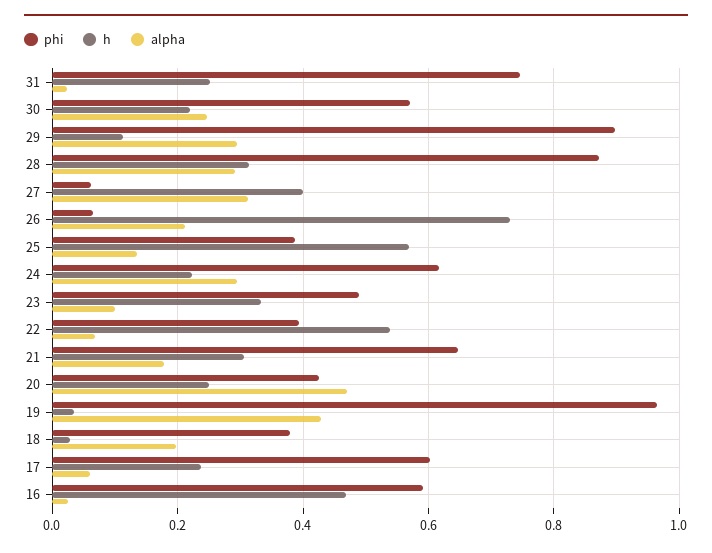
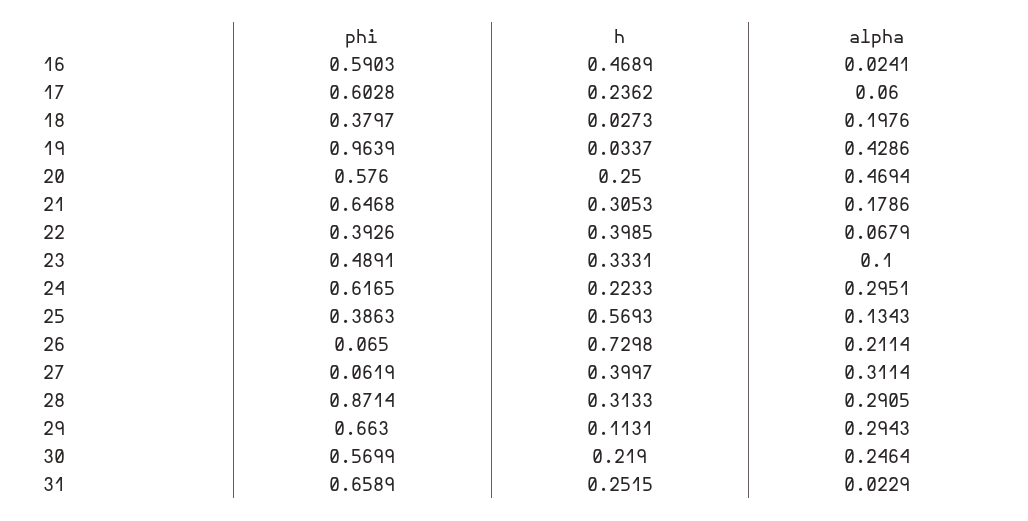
phi, 31: 0.74 -> 0.6589
phi, 29: 0.9 -> 0.663
h, 22: 0.54 -> 0.3985
phi, 20: 0.42 -> 0.576

